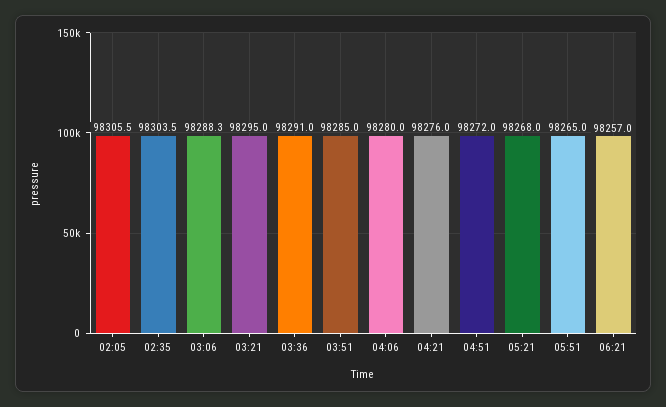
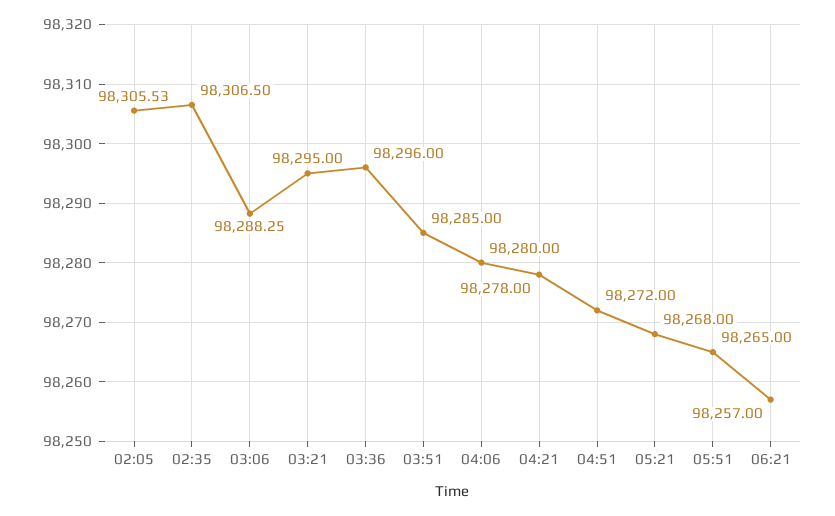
02:35: 98303.5 -> 98306.5
03:36: 98291 -> 98296
04:21: 98276 -> 98278

